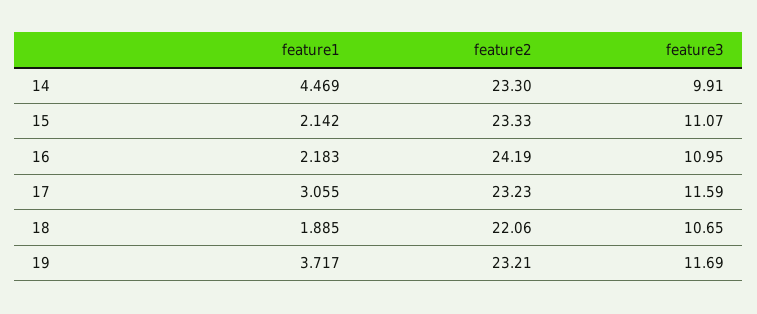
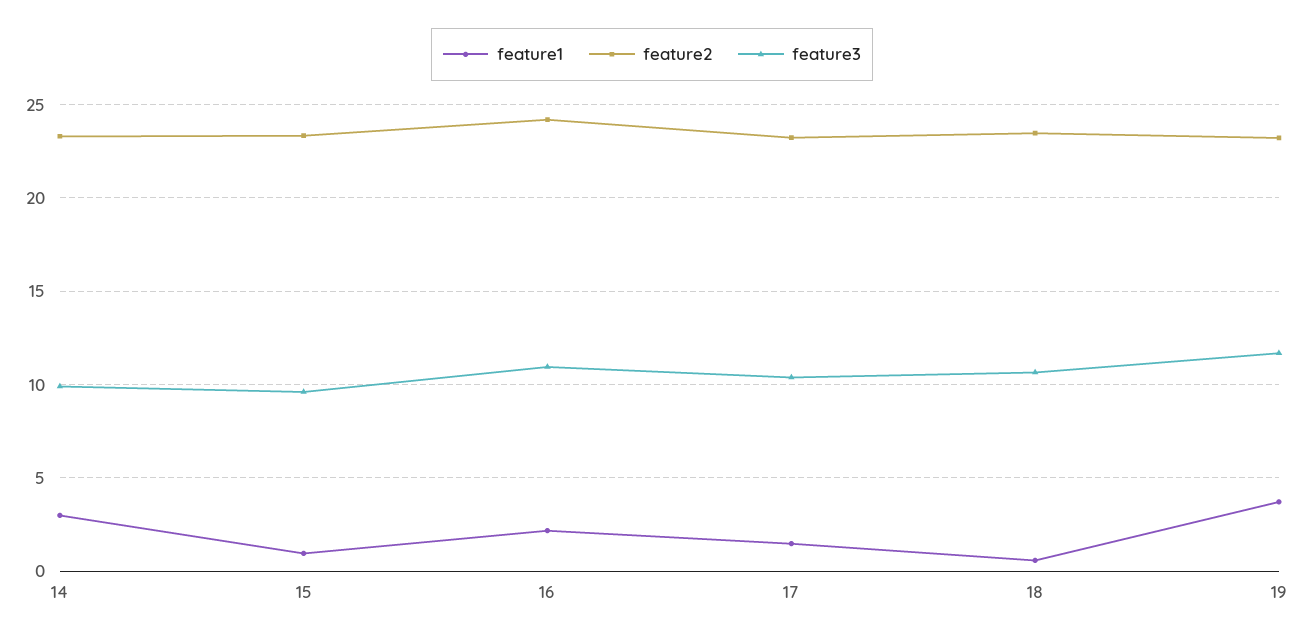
feature1, 14: 4.469 -> 3
feature1, 15: 2.142 -> 1
feature3, 15: 11.07 -> 9.5
feature1, 17: 3.055 -> 1.5
feature3, 17: 11.59 -> 10.5
feature1, 18: 1.885 -> 0.5
feature2, 18: 22.06 -> 23.5

